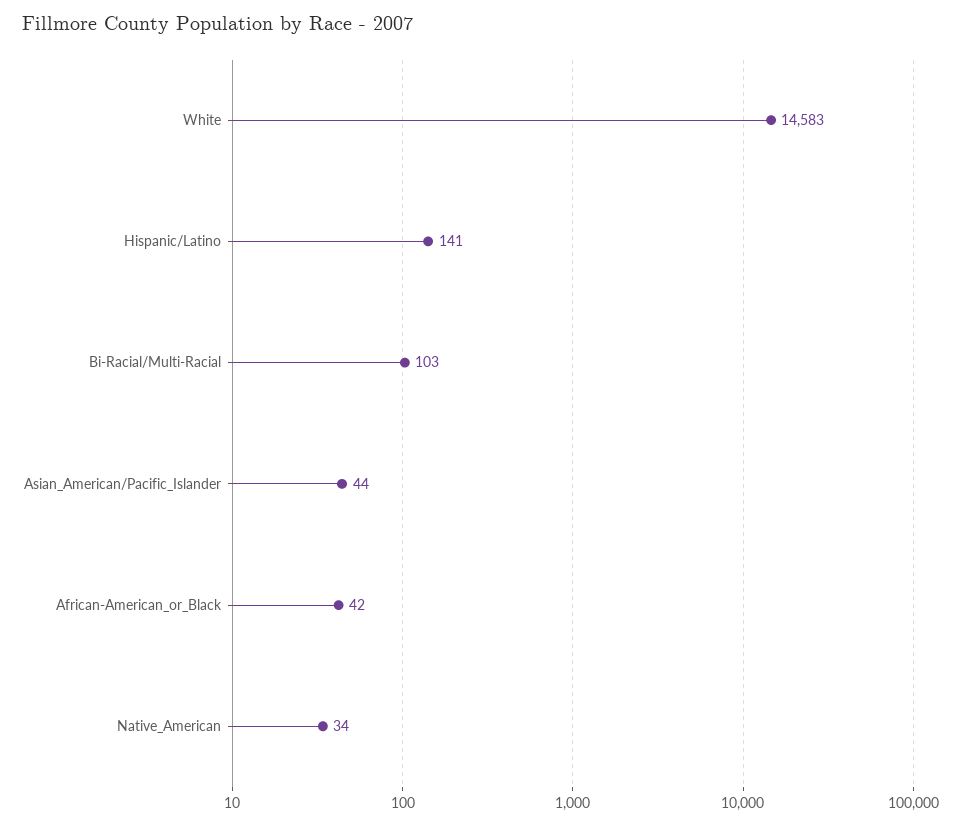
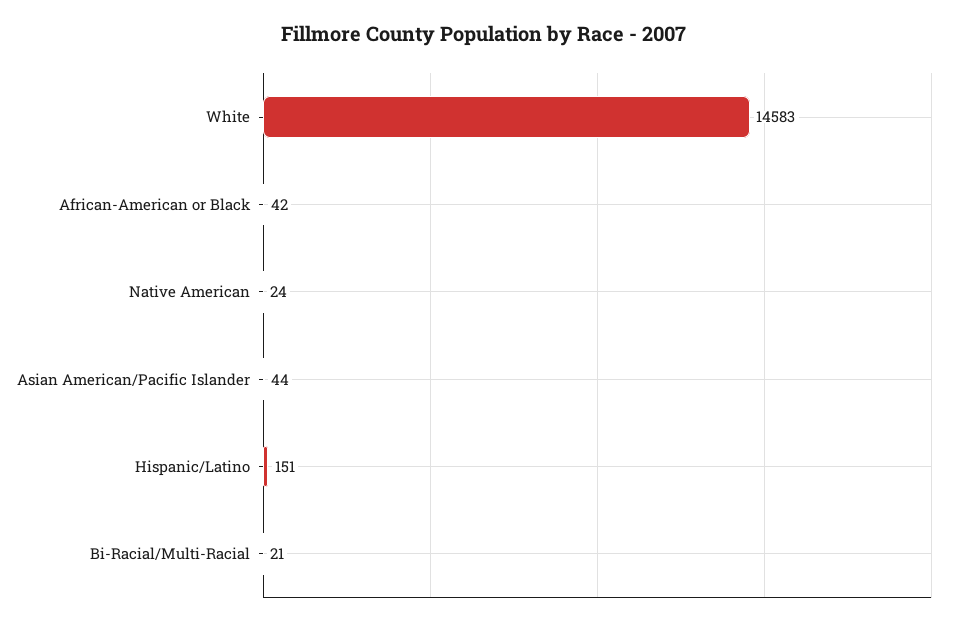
Hispanic/Latino: 141 -> 151
Bi-Racial/Multi-Racial: 103 -> 21
Native_American: 34 -> 24

